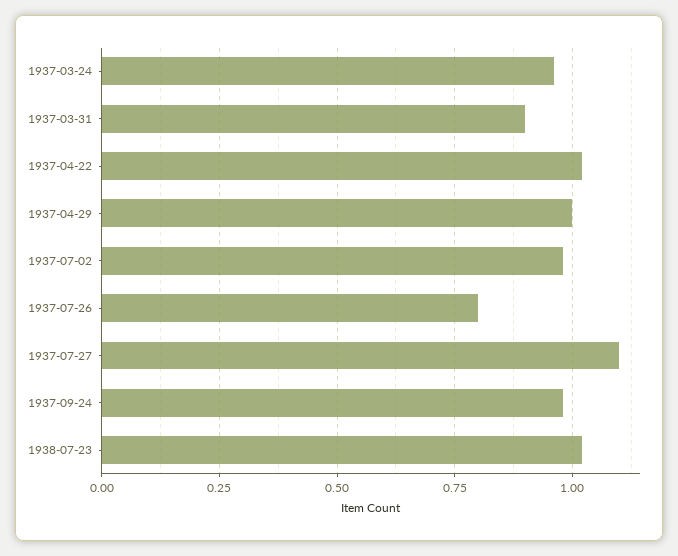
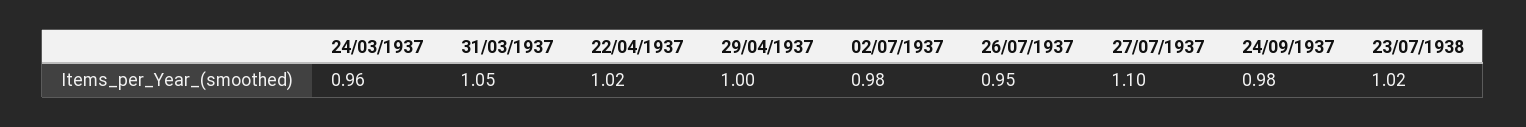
1937-03-31: 0.9 -> 1.05
1937-07-26: 0.8 -> 0.95

